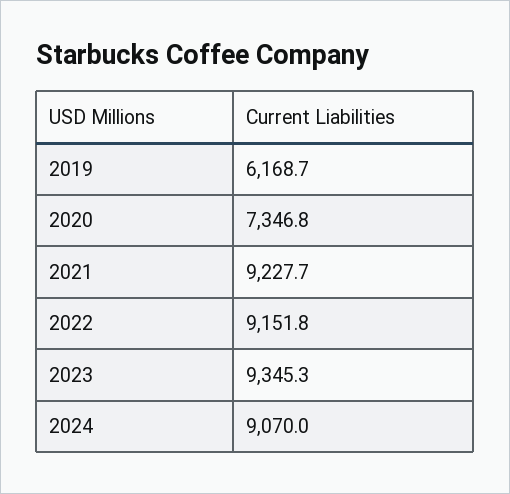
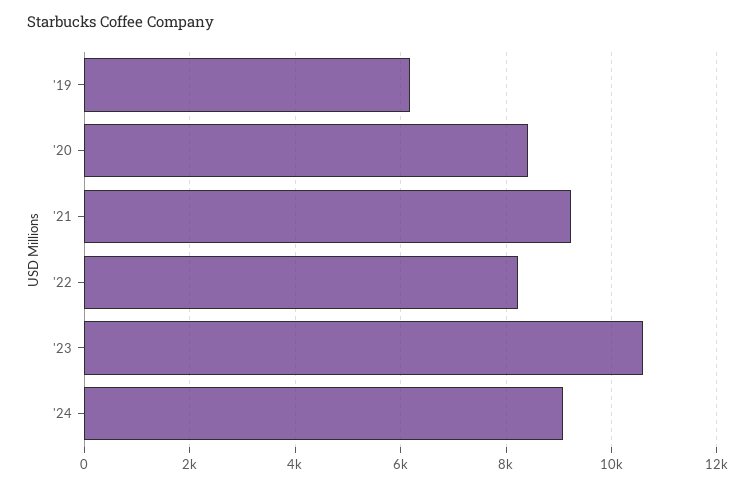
2020: 7346.8 -> 8400
2022: 9151.8 -> 8200
2023: 9345.3 -> 10600

